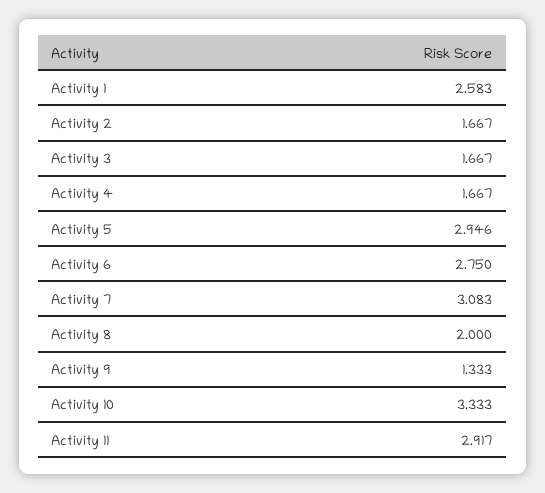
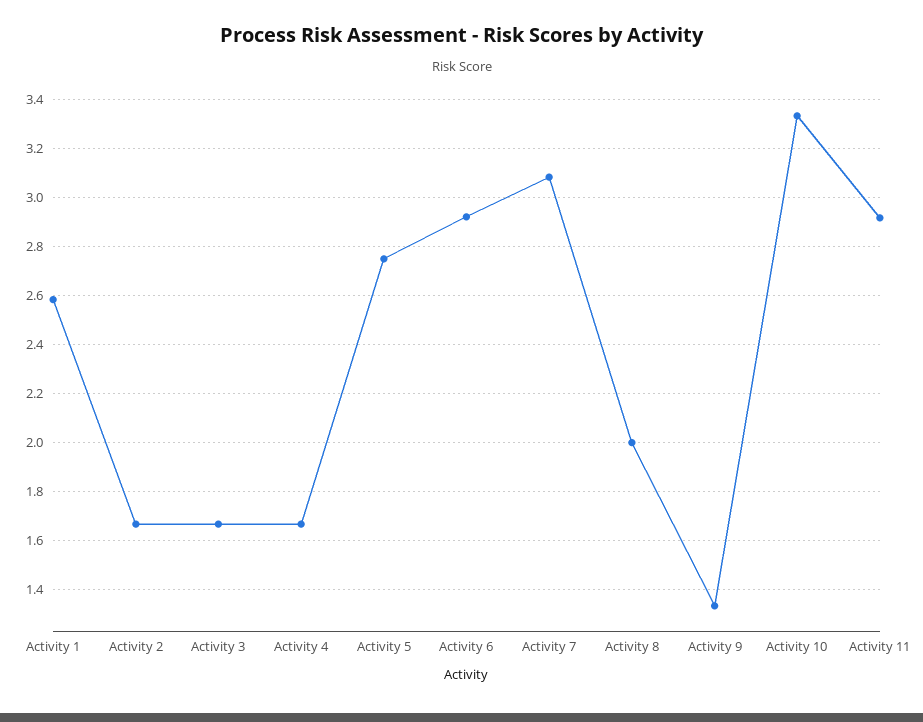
Activity 5: 2.946 -> 2.75
Activity 6: 2.75 -> 2.925

